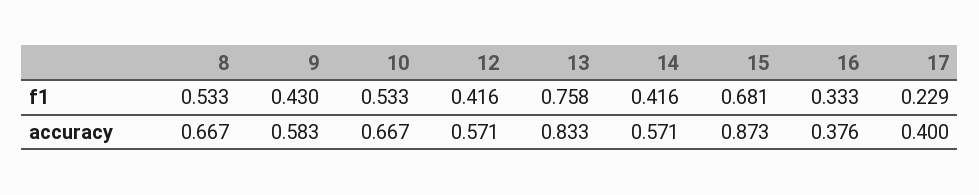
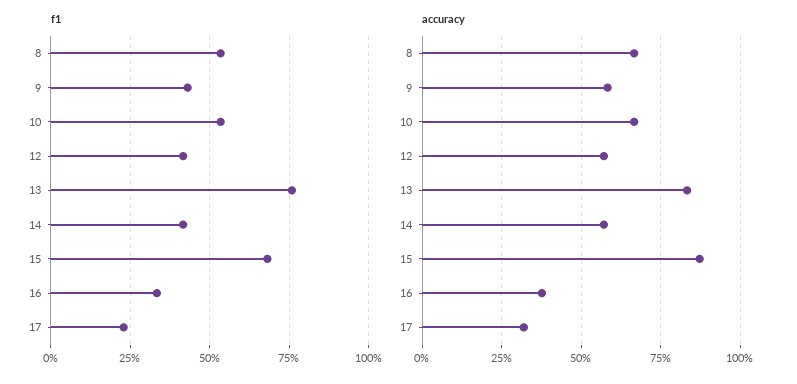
accuracy, 17: 0.4 -> 0.325

